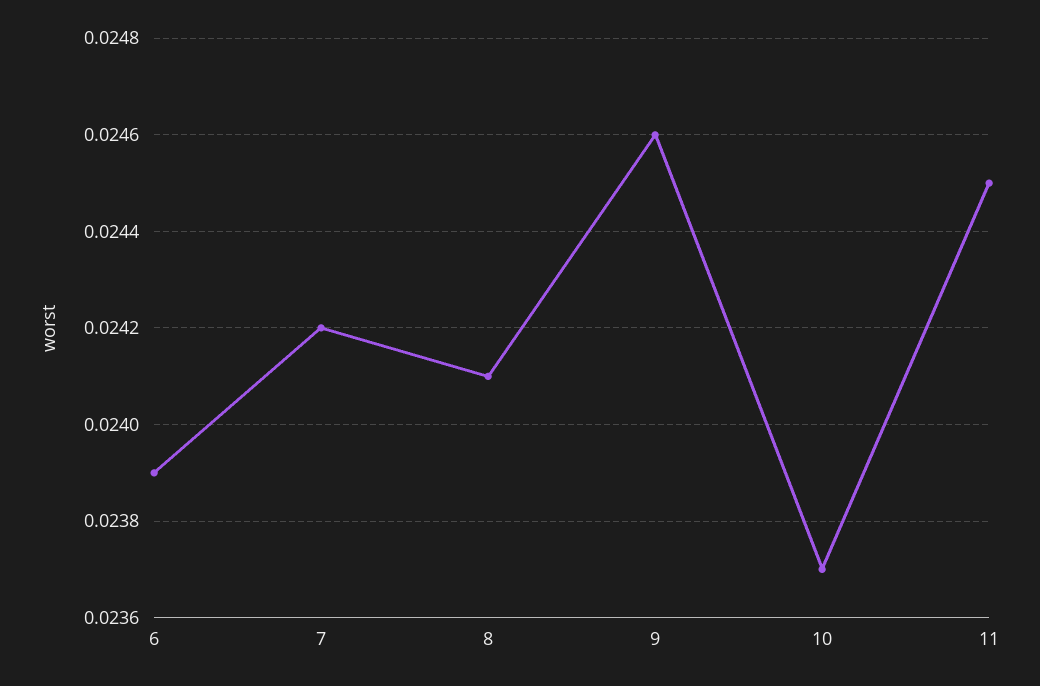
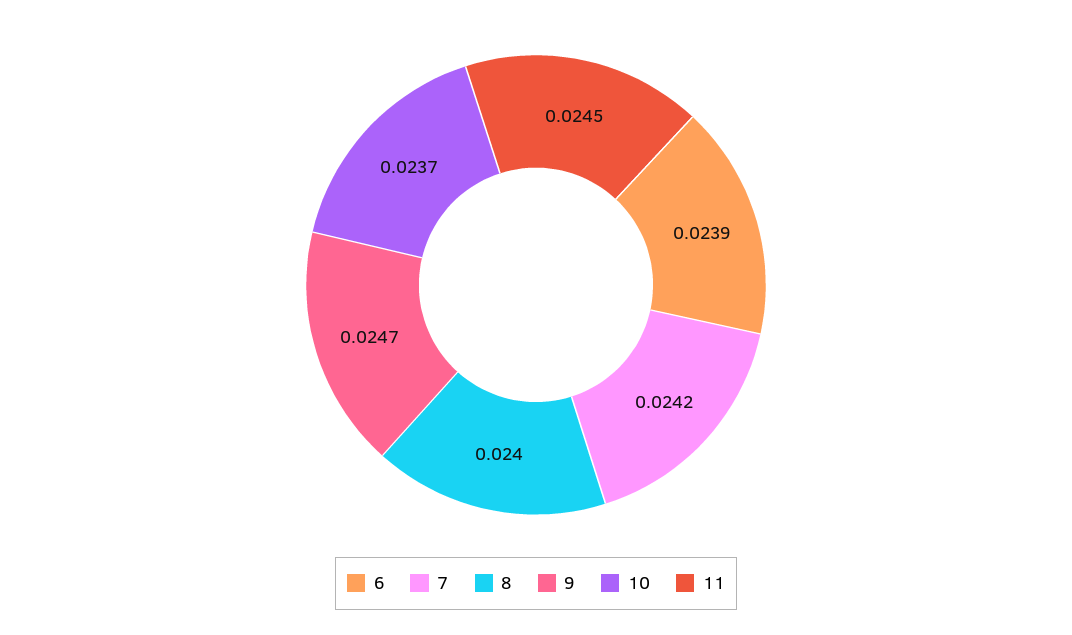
8: 0.0241 -> 0.024
9: 0.0246 -> 0.0247

